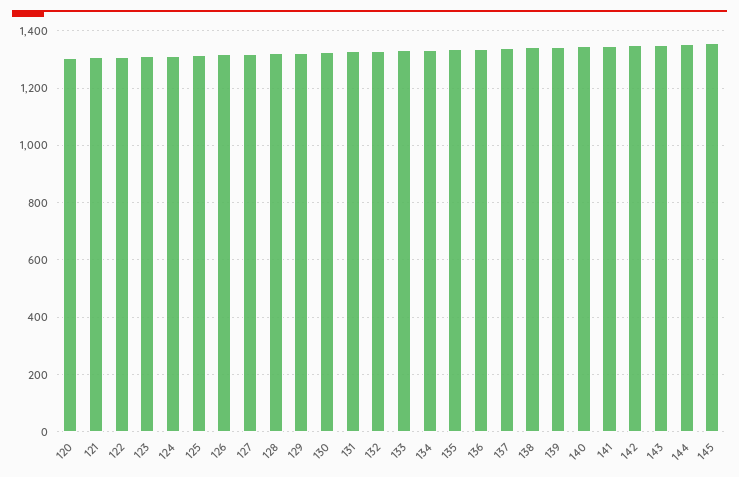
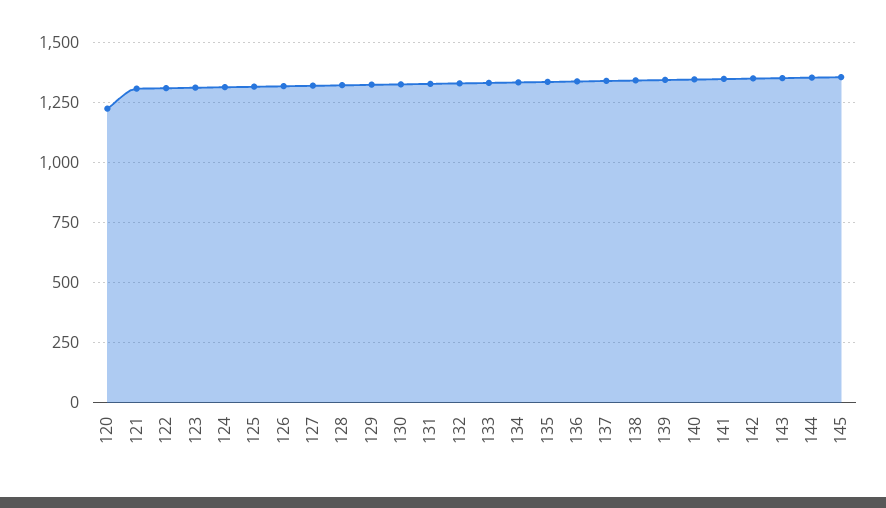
120: 1300 -> 1225

